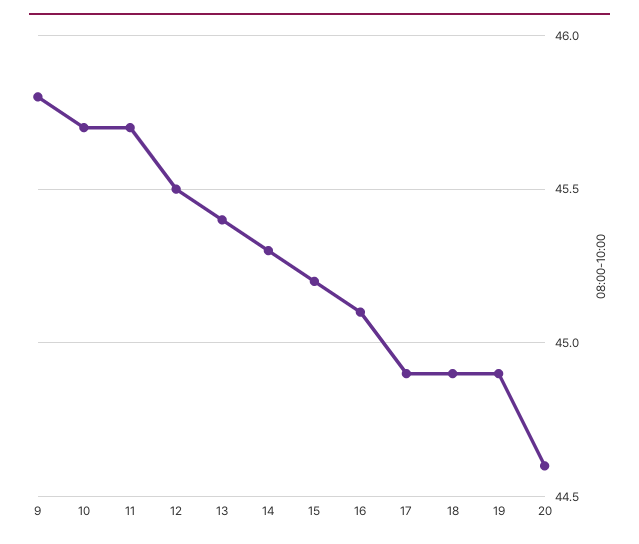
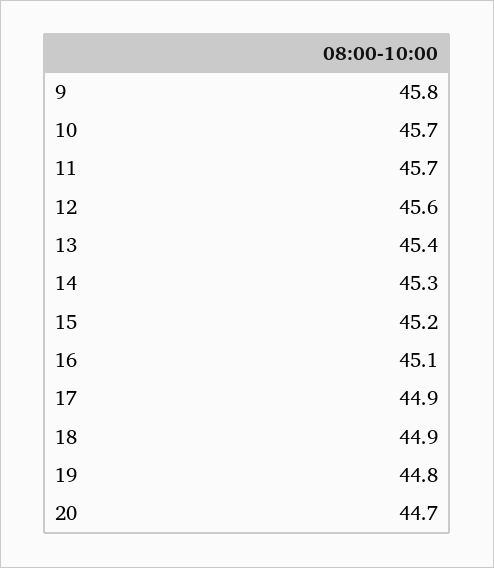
12: 45.5 -> 45.6
19: 44.9 -> 44.8
20: 44.6 -> 44.7

